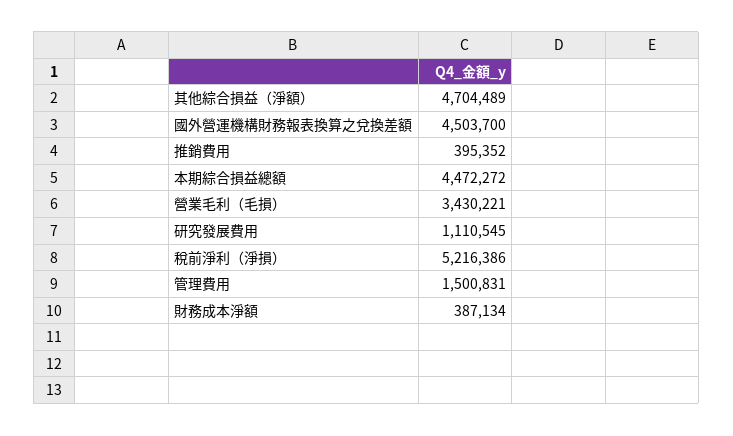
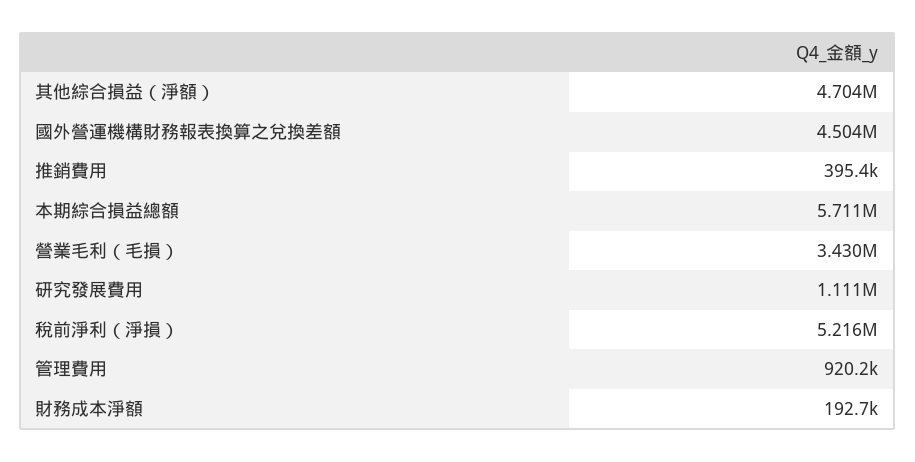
本期綜合損益總額: 4472272 -> 5711000
管理費用: 1500831 -> 920200
財務成本淨額: 387134 -> 192700

